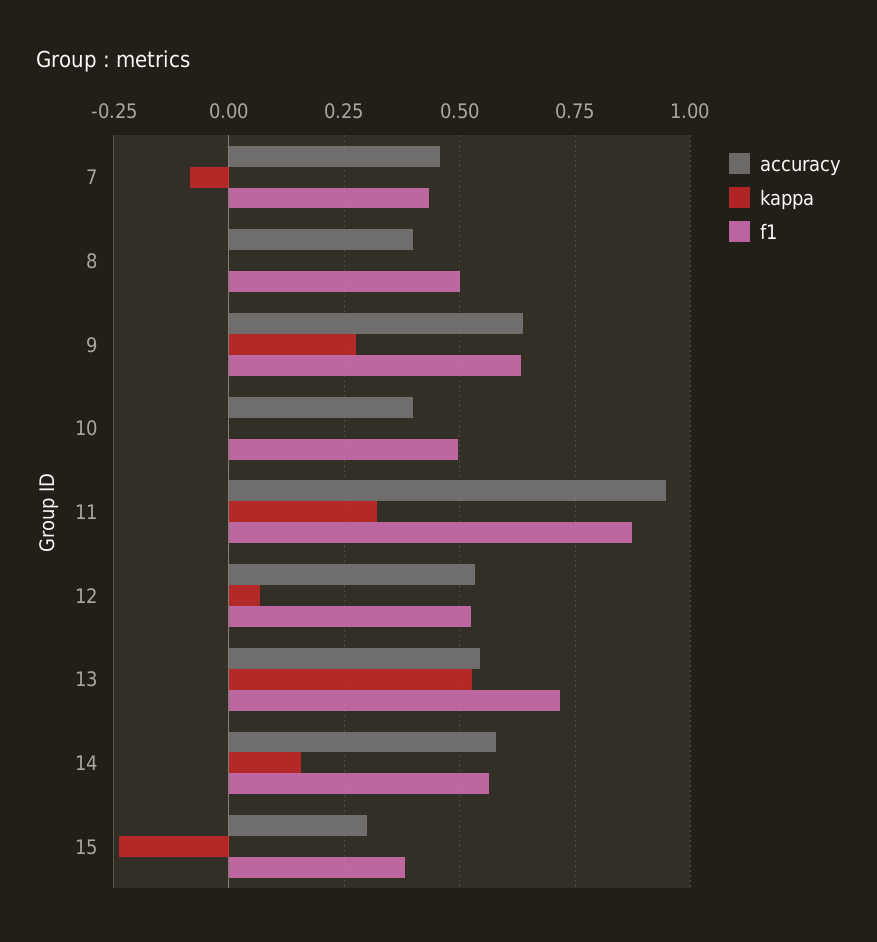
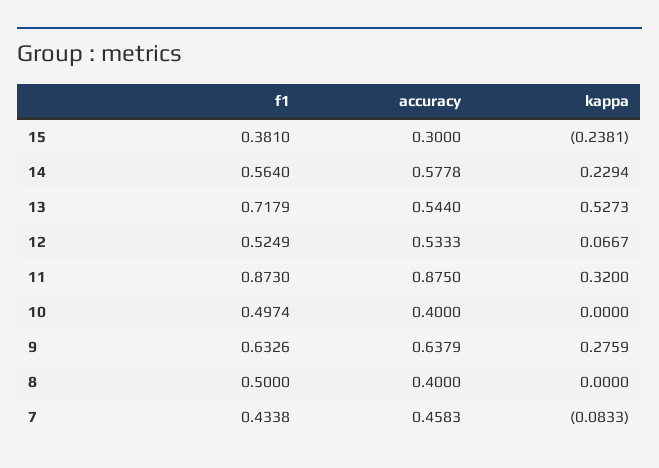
accuracy, 11: 0.95 -> 0.875
kappa, 14: 0.15 -> 0.2294

